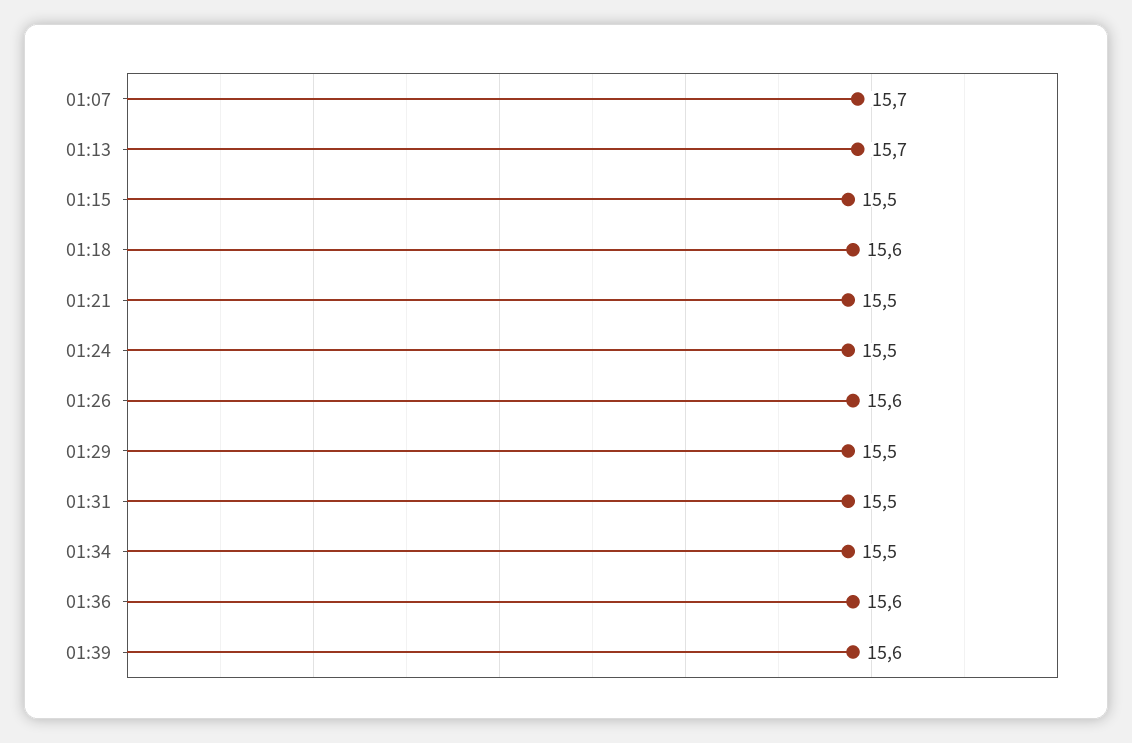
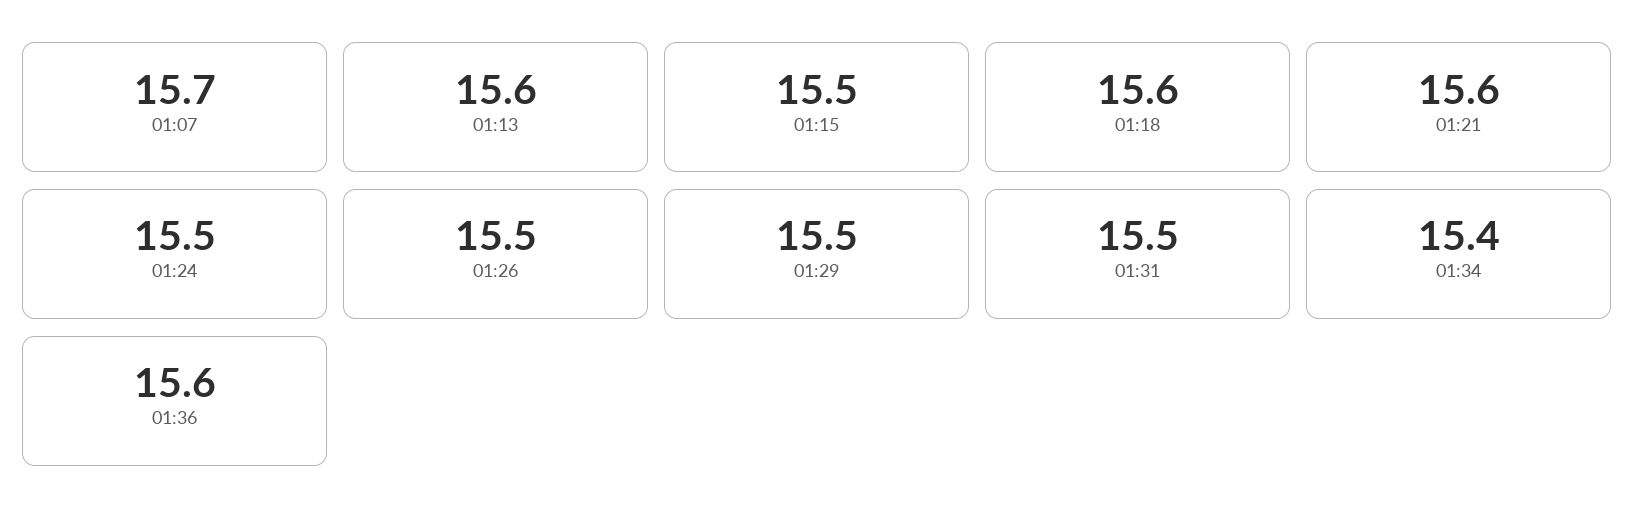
01:13: 15.7 -> 15.6
01:21: 15.5 -> 15.6
01:26: 15.6 -> 15.5
01:34: 15.5 -> 15.4
01:39: 15.6 -> none

